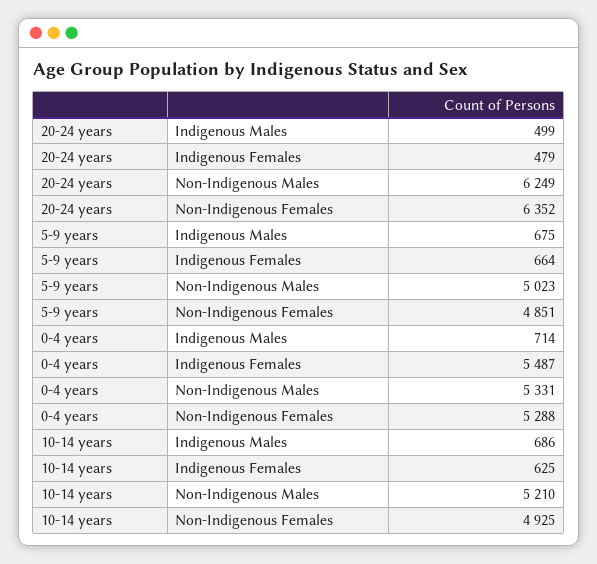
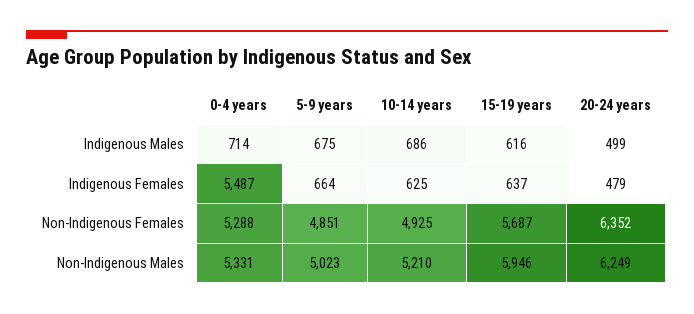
15-19 years, Indigenous Males: none -> 616
15-19 years, Indigenous Females: none -> 637
15-19 years, Non-Indigenous Females: none -> 5687
15-19 years, Non-Indigenous Males: none -> 5946

